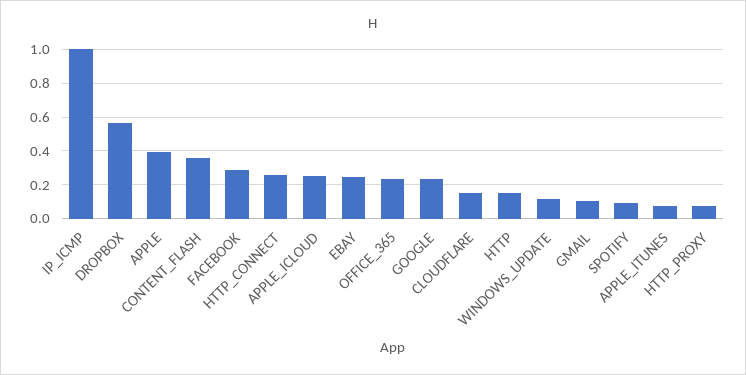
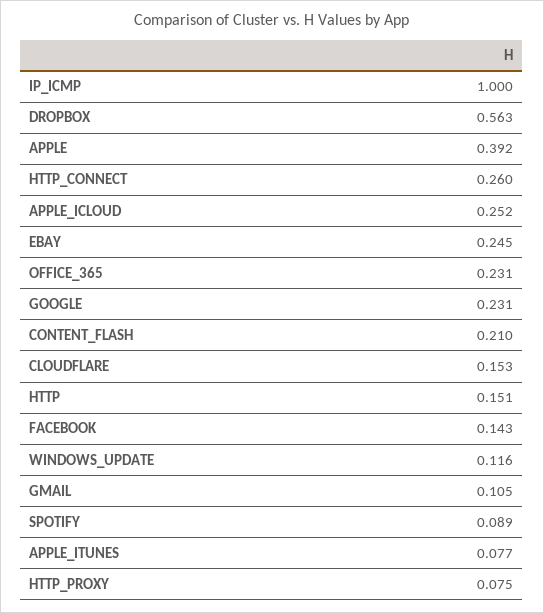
CONTENT_FLASH: 0.35 -> 0.21
FACEBOOK: 0.3 -> 0.143

